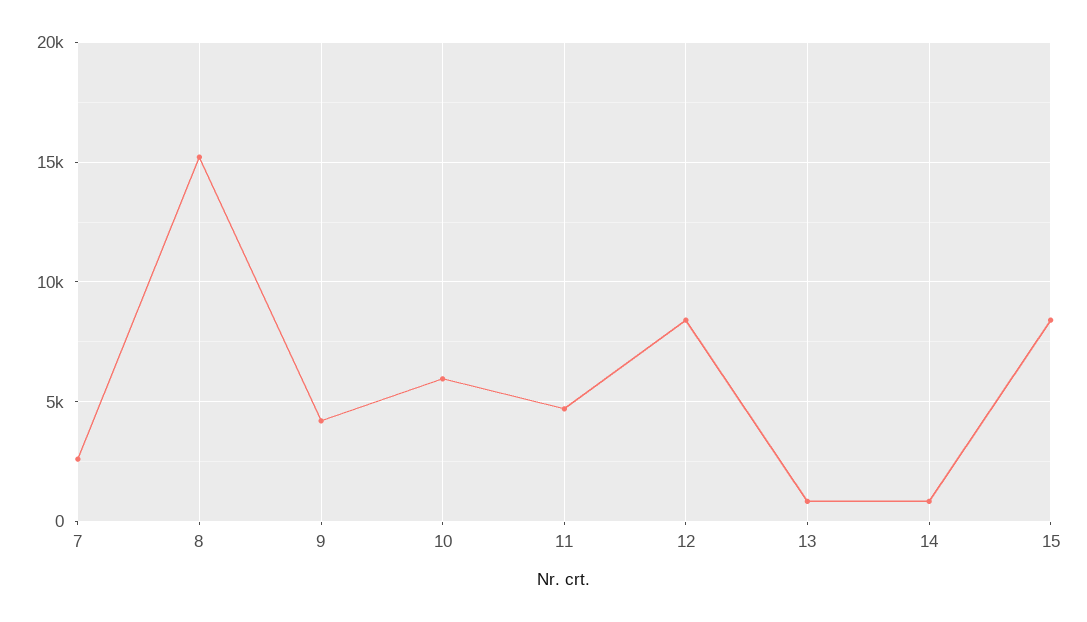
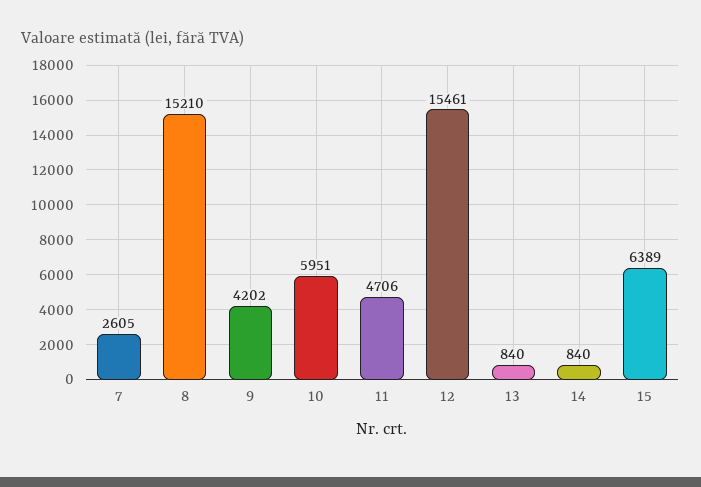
12: 8500 -> 15461
15: 8500 -> 6389

